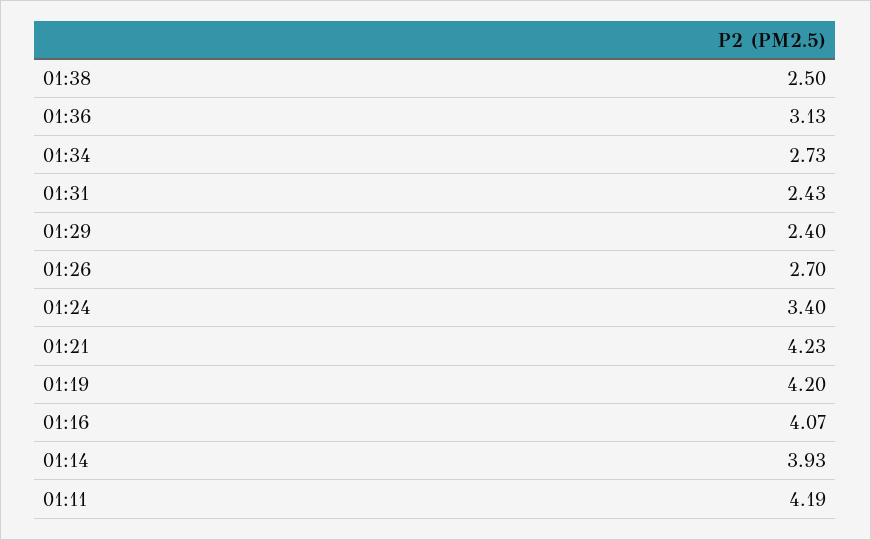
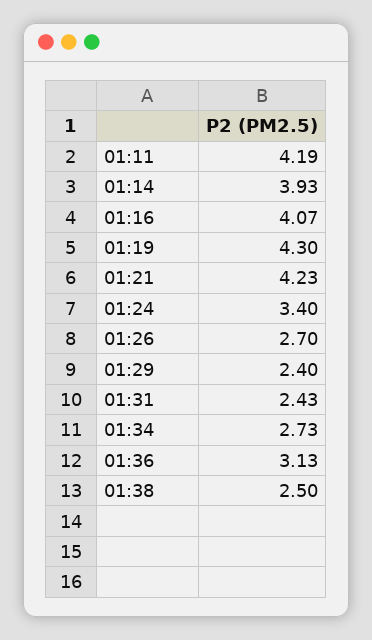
01:19: 4.2 -> 4.3

